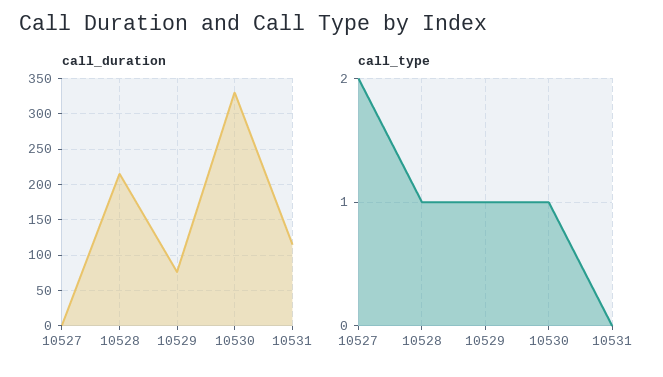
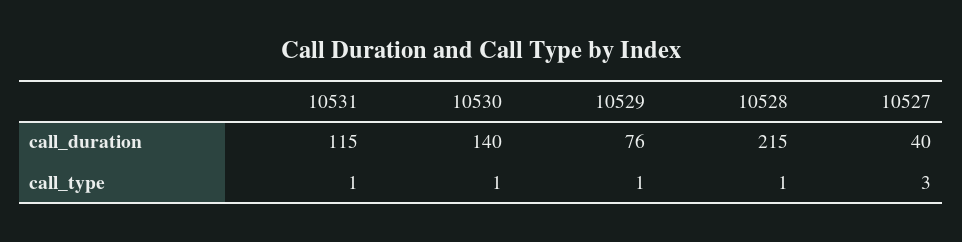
call_duration, 10527: 0 -> 40
call_duration, 10530: 330 -> 140
call_type, 10527: 2 -> 3
call_type, 10531: 0 -> 1

